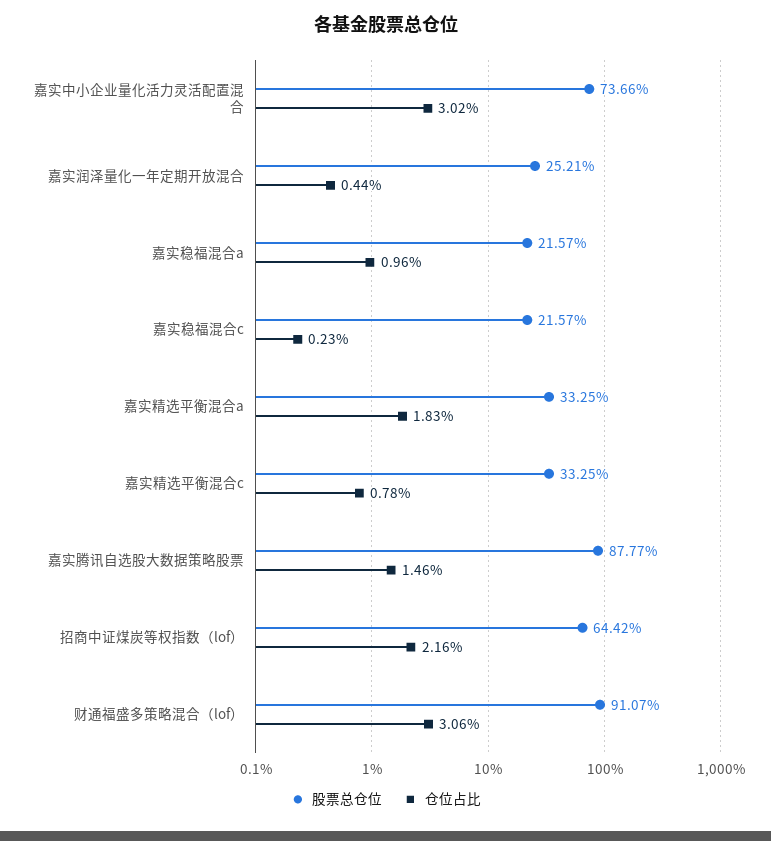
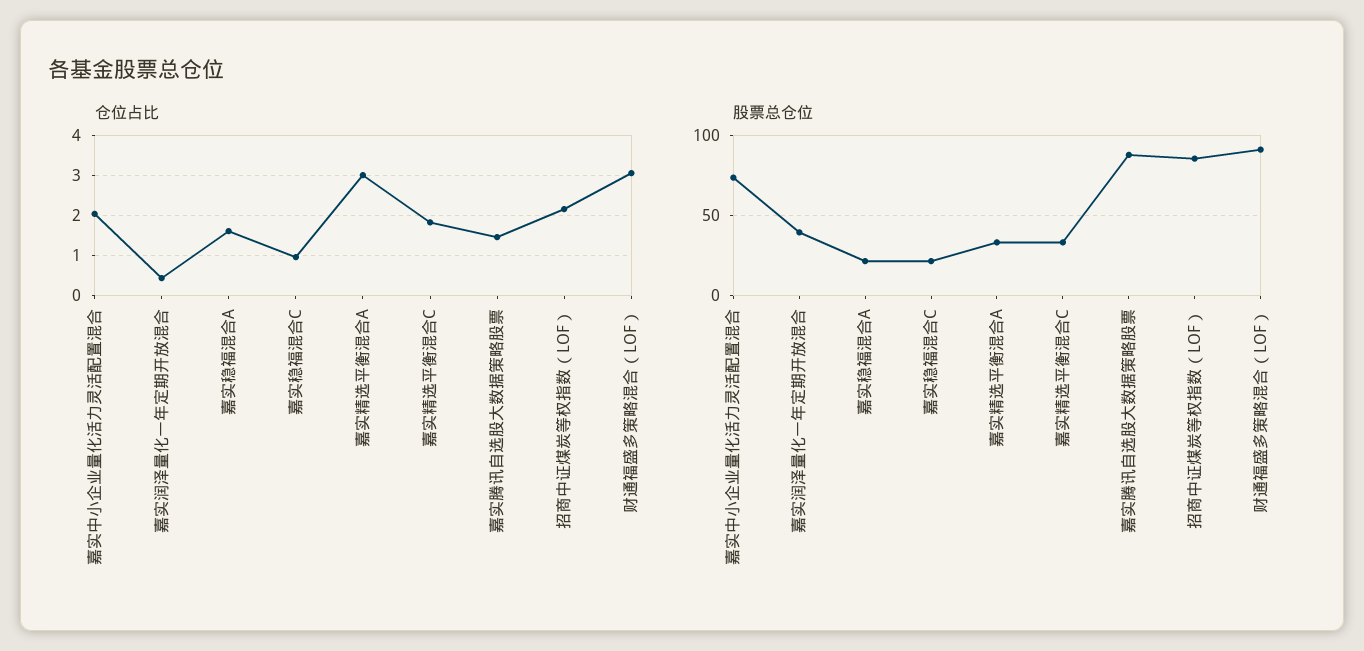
仓位占比, 嘉实中小企业量化活力灵活配置混合: 3.02 -> 2
股票总仓位, 嘉实润泽量化一年定期开放混合: 25.21 -> 40
仓位占比, 嘉实稳福混合a: 0.96 -> 1.6
仓位占比, 嘉实稳福混合c: 0.23 -> 1
仓位占比, 嘉实精选平衡混合a: 1.83 -> 3
仓位占比, 嘉实精选平衡混合c: 0.78 -> 1.8
股票总仓位, 招商中证煤炭等权指数（lof）: 64.42 -> 85

